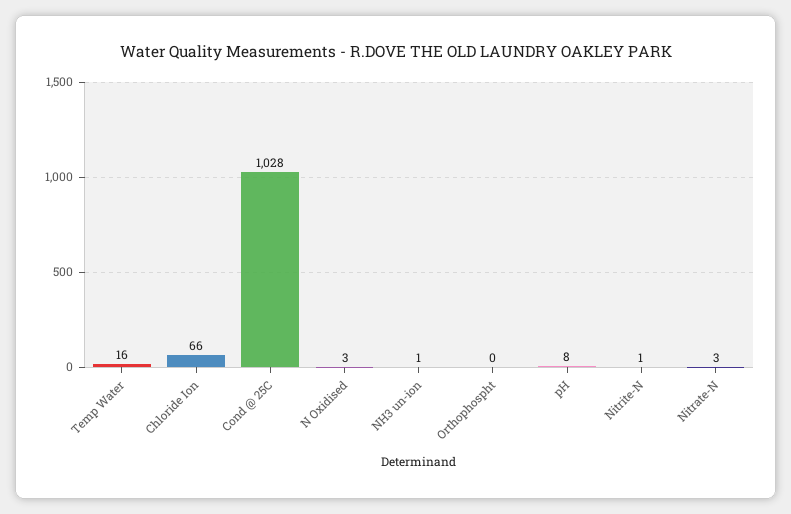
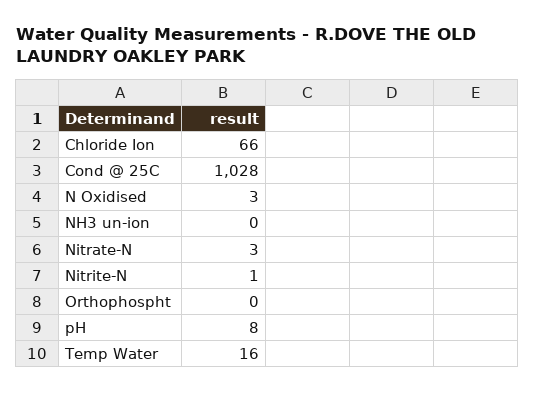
NH3 un-ion: 1 -> 0

